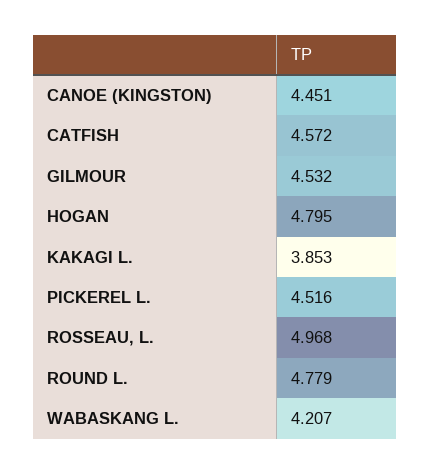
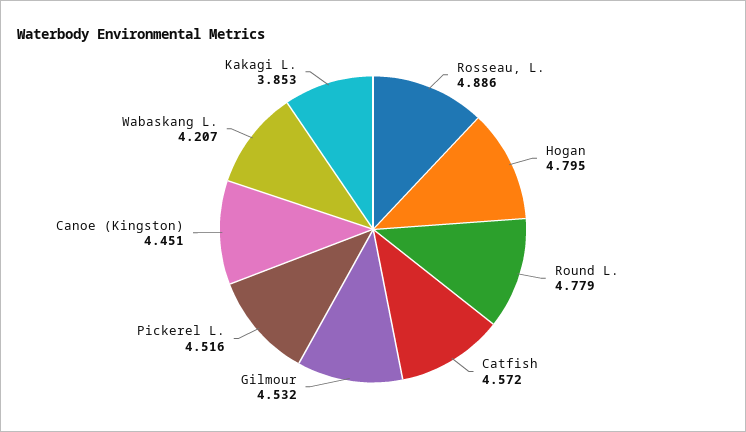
ROSSEAU, L.: 4.968 -> 4.886

